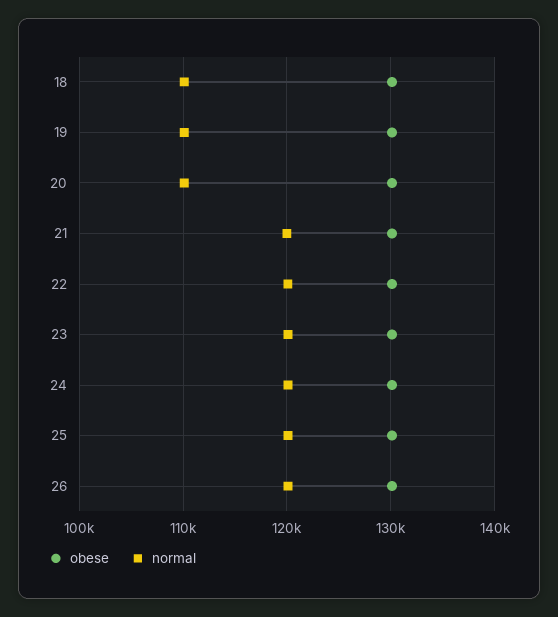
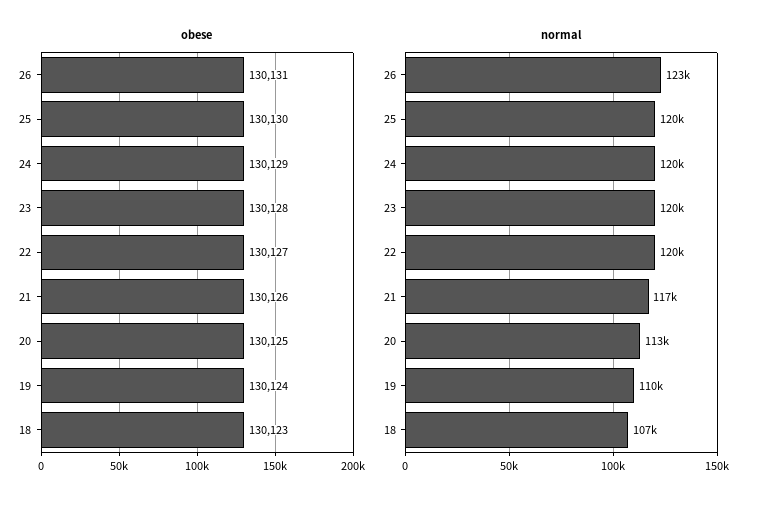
normal, 18: 110000 -> 107000
normal, 20: 110000 -> 113000
normal, 21: 120000 -> 117000
normal, 26: 120000 -> 123000

